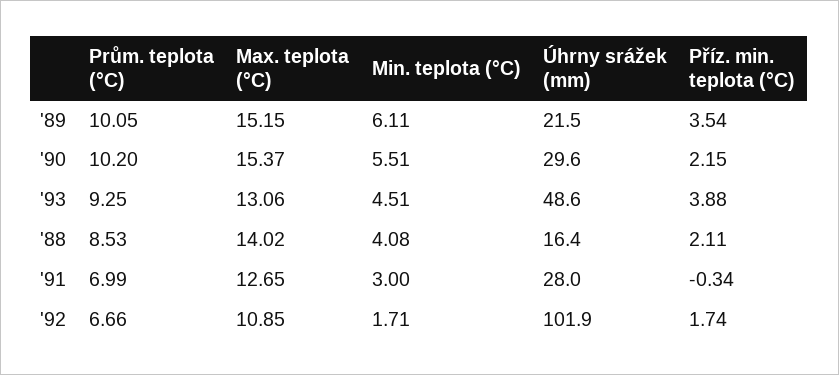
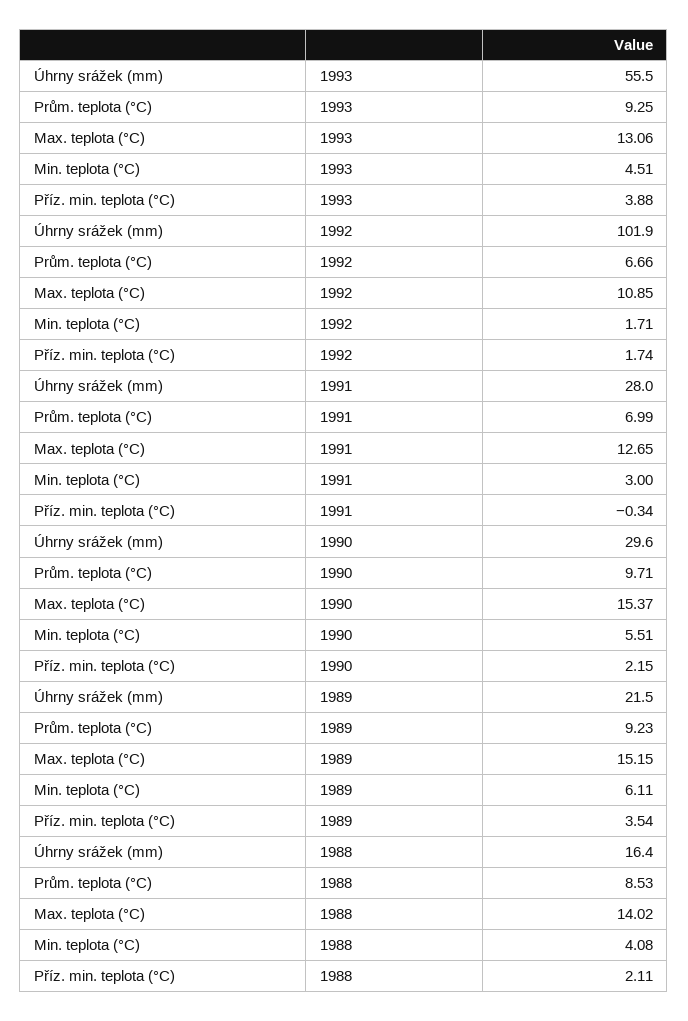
Prům. teplota (°C), '89: 10.05 -> 9.23
Prům. teplota (°C), '90: 10.2 -> 9.71
Úhrny srážek (mm), '93: 48.6 -> 55.5

